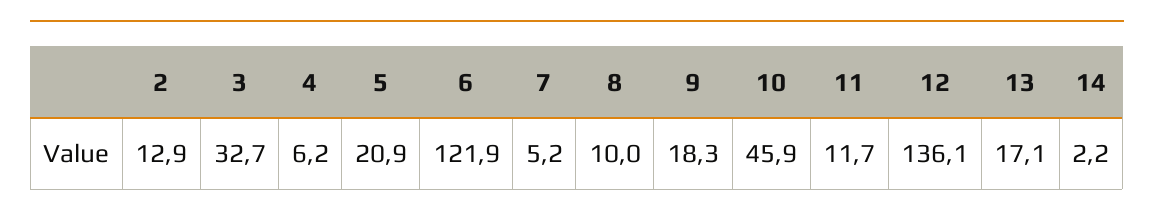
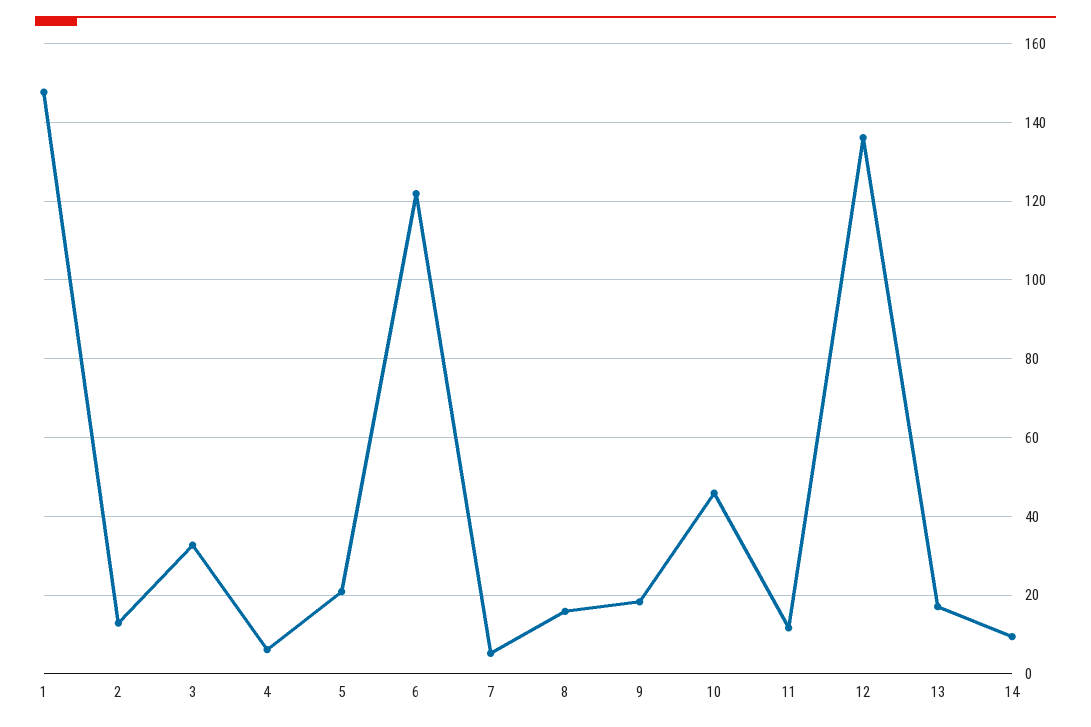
8: 10 -> 16
14: 2.2 -> 10
1: none -> 148

